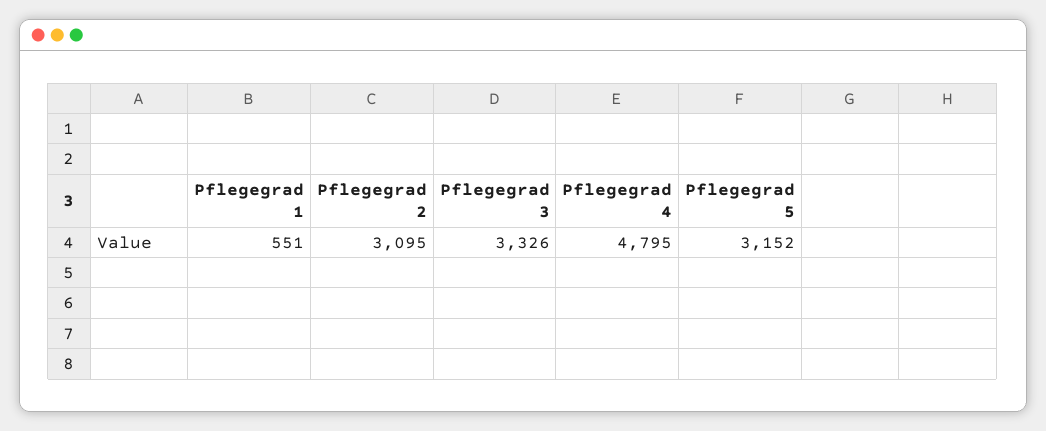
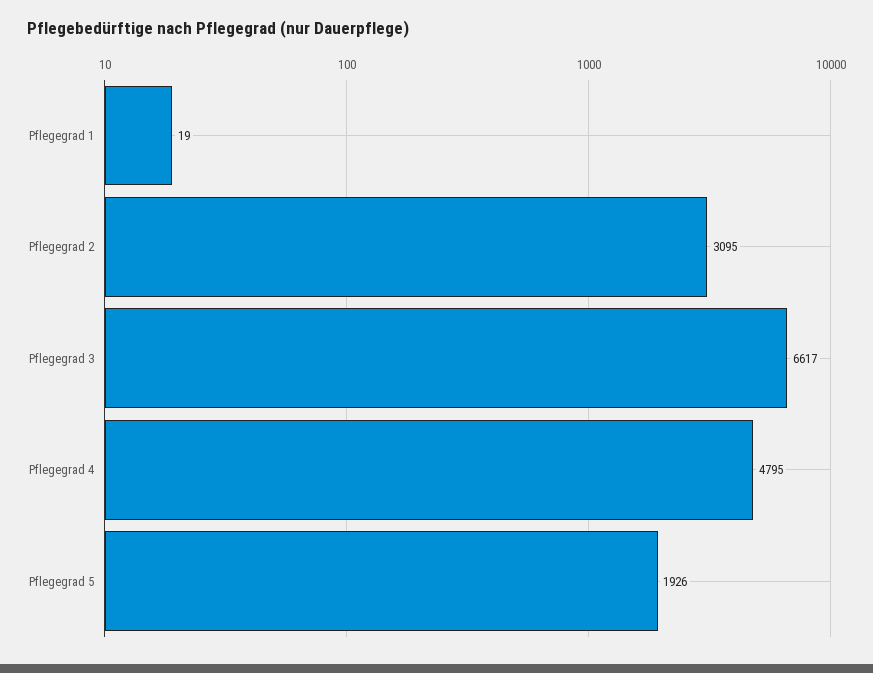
Pflegegrad 1: 551 -> 19
Pflegegrad 3: 3326 -> 6617
Pflegegrad 5: 3152 -> 1926

